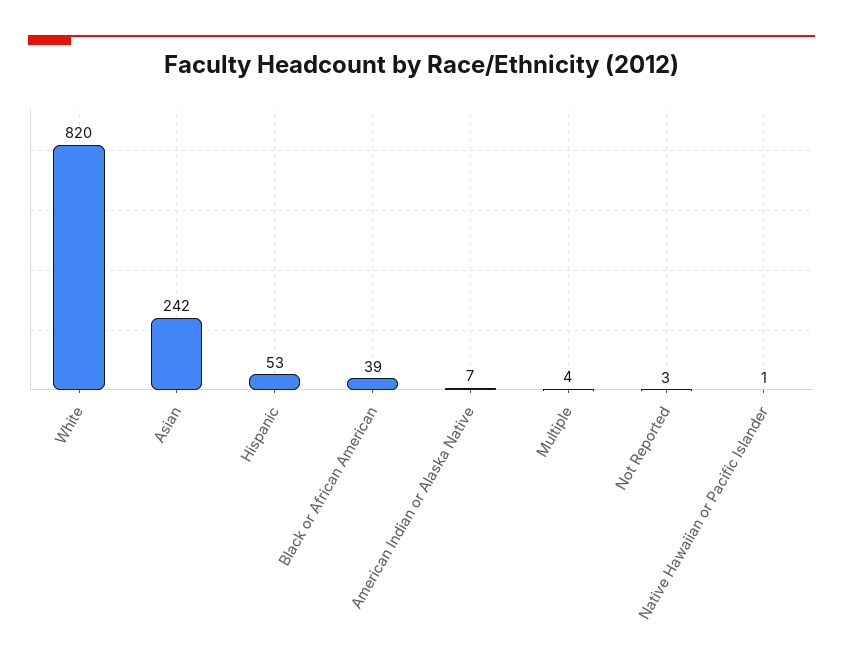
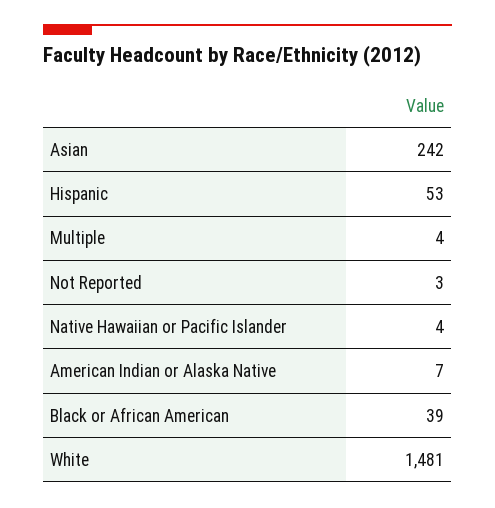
White: 820 -> 1481
Native Hawaiian or Pacific Islander: 1 -> 4

